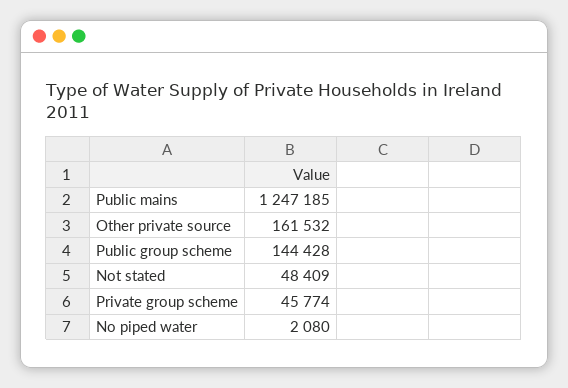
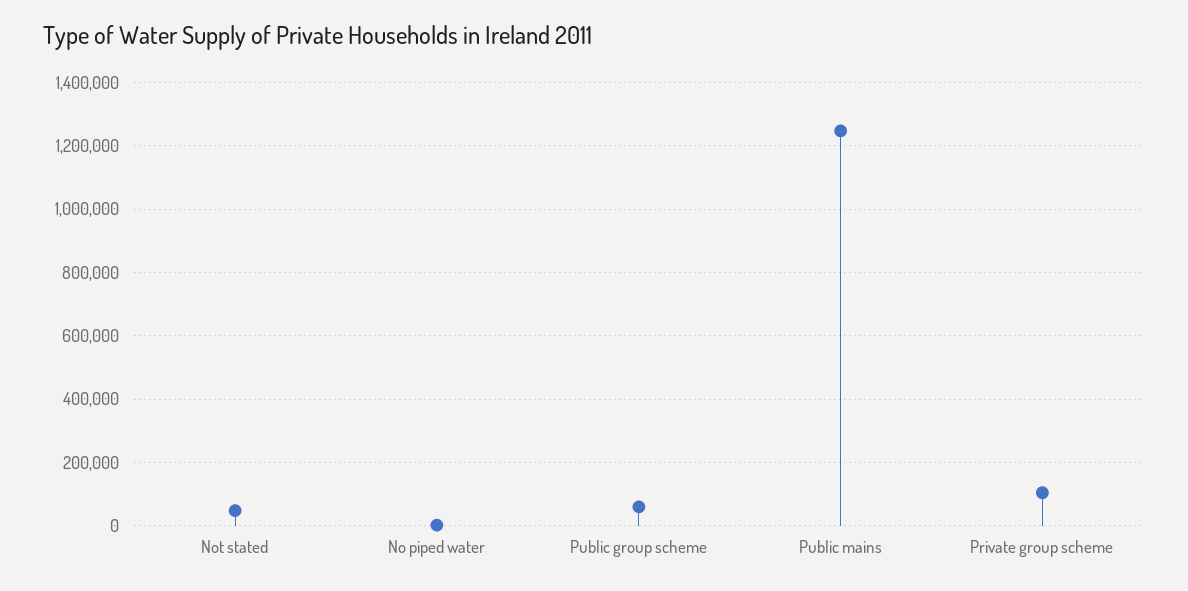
Other private source: 161532 -> none
Public group scheme: 144428 -> 60000
Private group scheme: 45774 -> 100000

